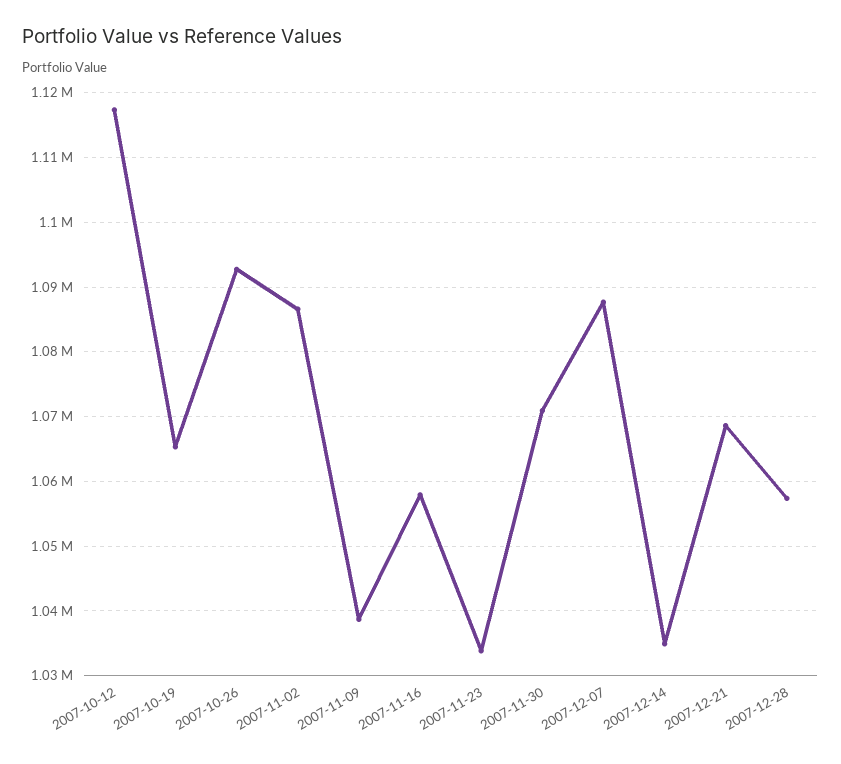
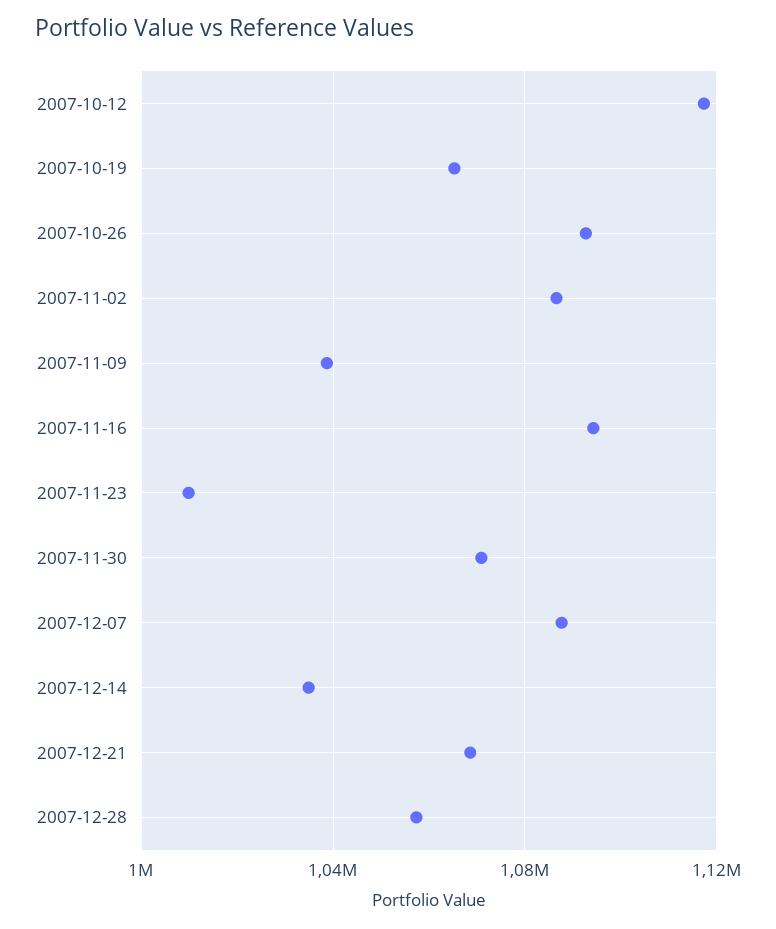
2007-11-16: 1058000 -> 1095000
2007-11-23: 1034000 -> 1010000

